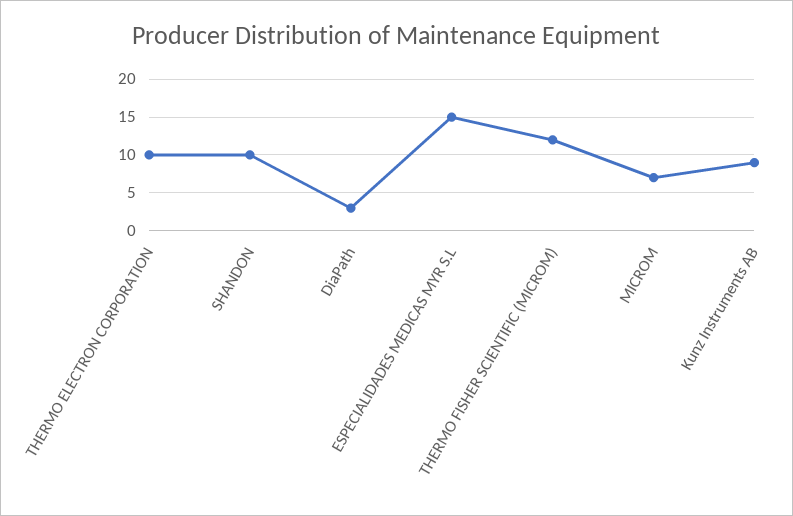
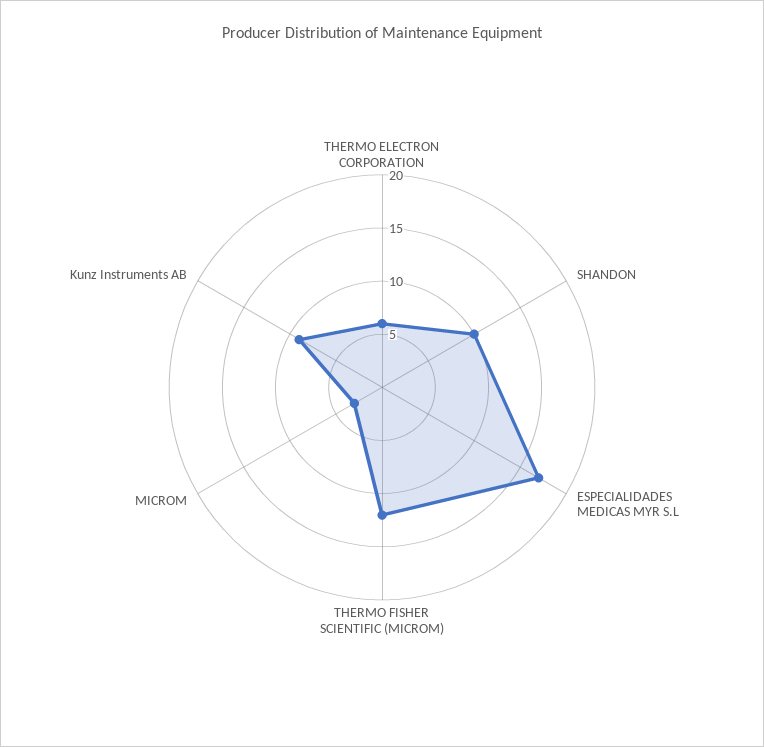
THERMO ELECTRON CORPORATION: 10 -> 6
DiaPath: 3 -> none
ESPECIALIDADES MEDICAS MYR S.L: 15 -> 17
MICROM: 7 -> 3

